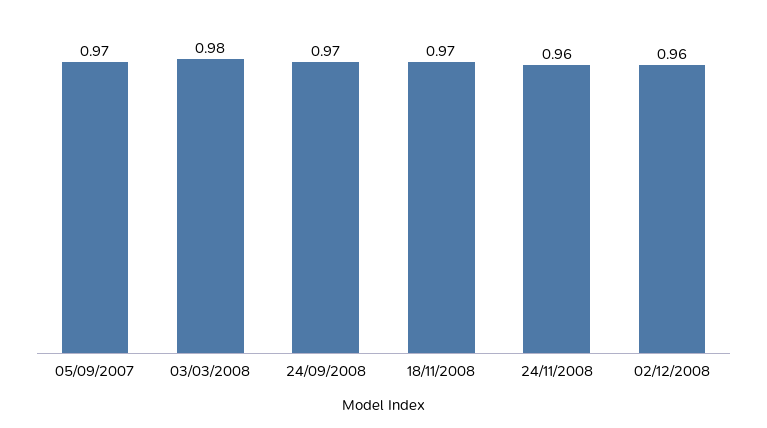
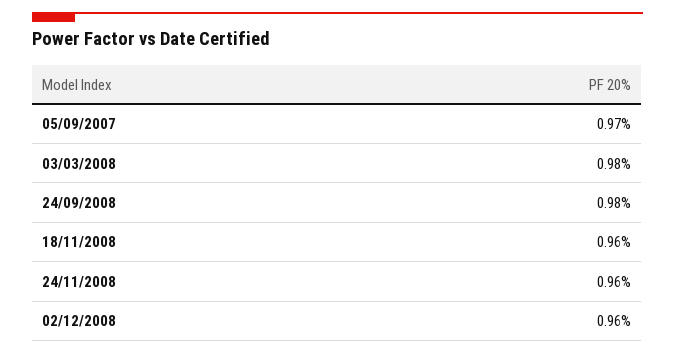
24/09/2008: 0.97 -> 0.98
18/11/2008: 0.97 -> 0.96

